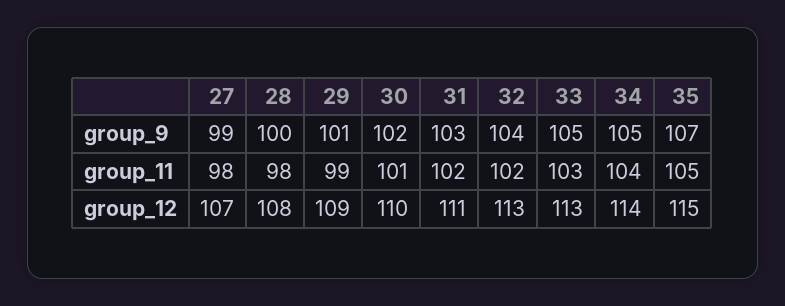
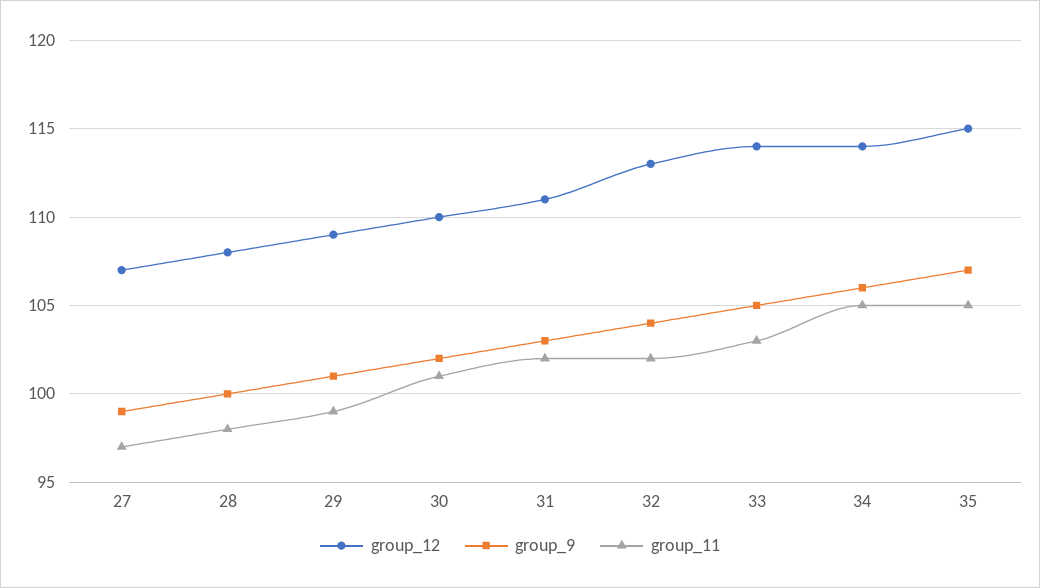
group_9, 34: 105 -> 106
group_11, 27: 98 -> 97
group_11, 34: 104 -> 105
group_12, 33: 113 -> 114

